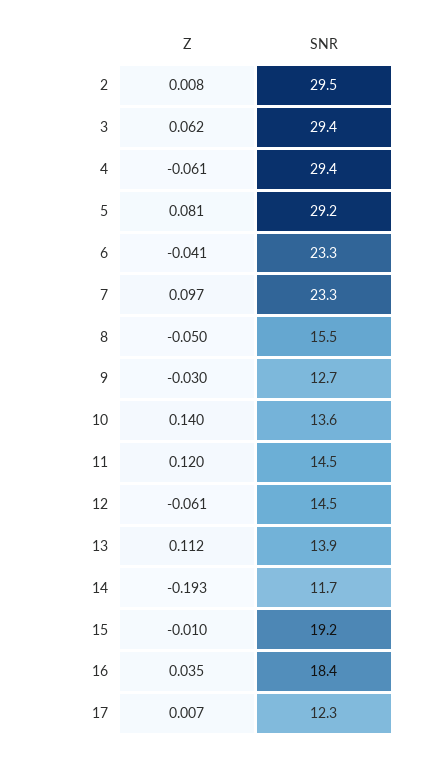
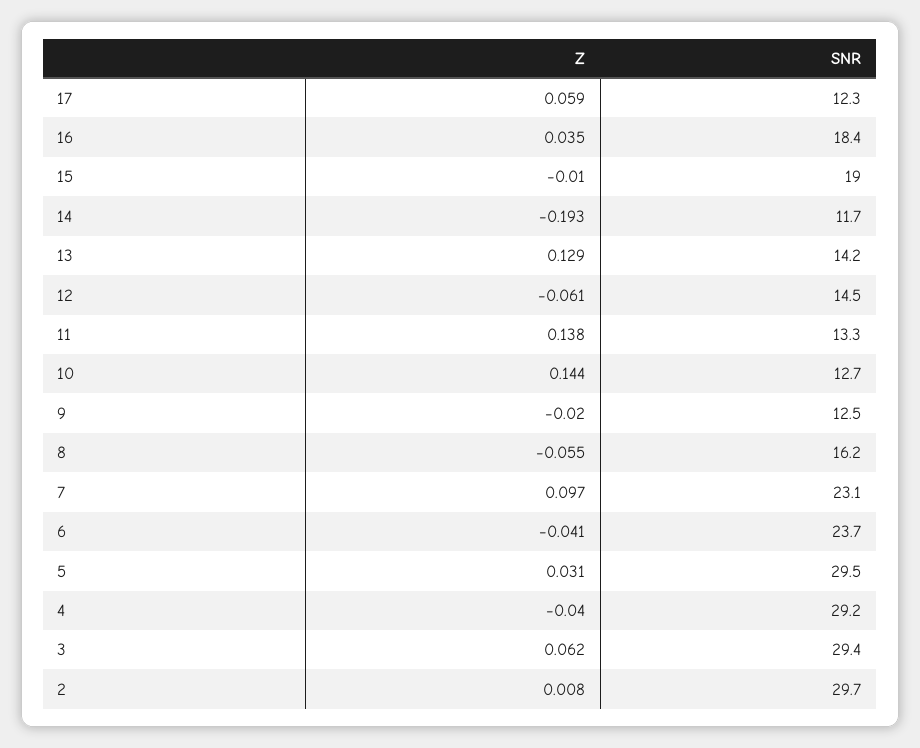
SNR, 2: 29.5 -> 29.7
Z, 4: -0.061 -> -0.04
SNR, 4: 29.4 -> 29.2
Z, 5: 0.081 -> 0.031
SNR, 5: 29.2 -> 29.5
SNR, 6: 23.3 -> 23.7
SNR, 7: 23.3 -> 23.1
Z, 8: -0.05 -> -0.055
SNR, 8: 15.5 -> 16.2
Z, 9: -0.03 -> -0.02
SNR, 9: 12.7 -> 12.5
Z, 10: 0.14 -> 0.144
SNR, 10: 13.6 -> 12.7
Z, 11: 0.12 -> 0.138
SNR, 11: 14.5 -> 13.3
Z, 13: 0.112 -> 0.129
SNR, 13: 13.9 -> 14.2
SNR, 15: 19.2 -> 19
Z, 17: 0.007 -> 0.059

